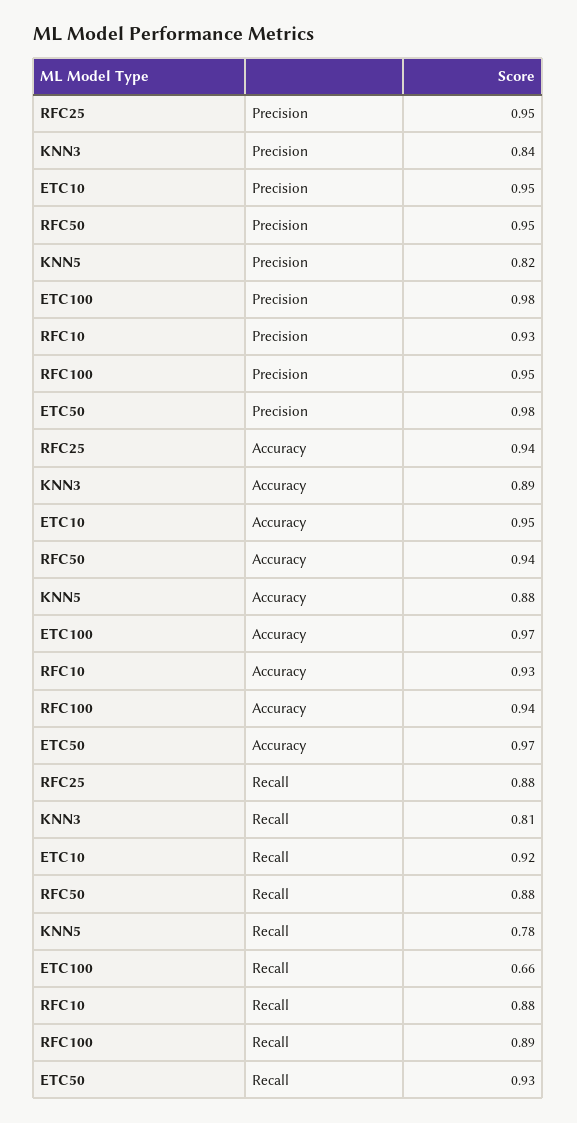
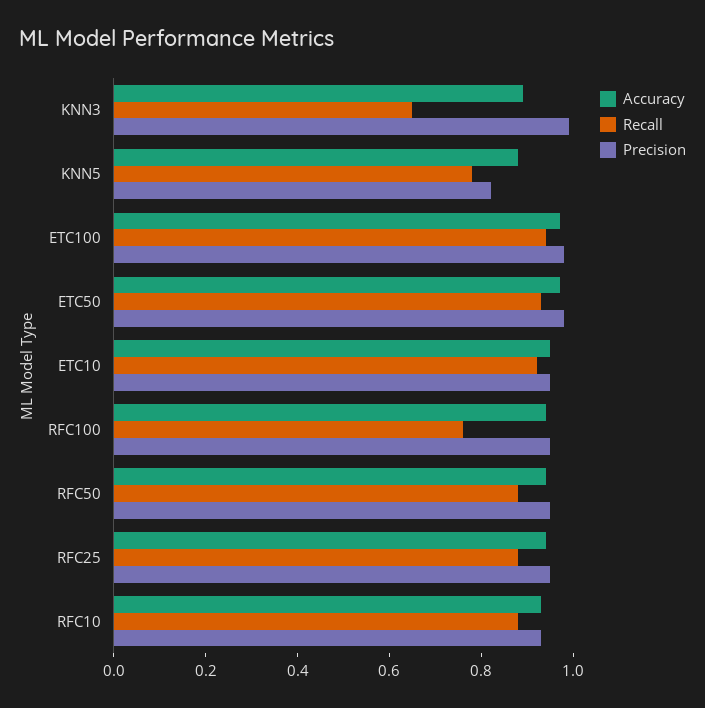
Precision, KNN3: 0.84 -> 1
Recall, KNN3: 0.81 -> 0.65
Recall, ETC100: 0.66 -> 0.95
Recall, RFC100: 0.89 -> 0.75

